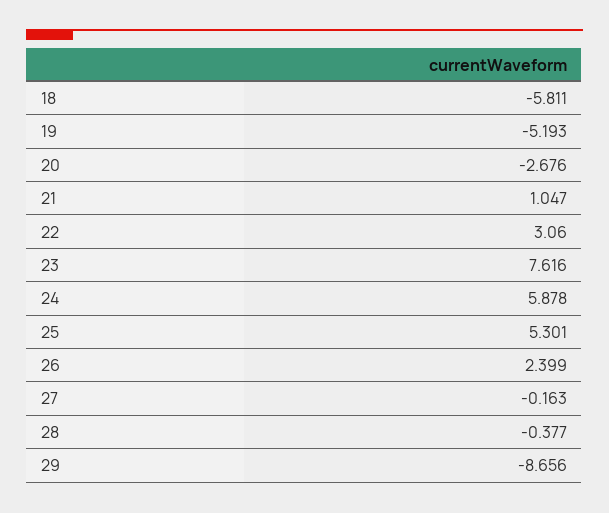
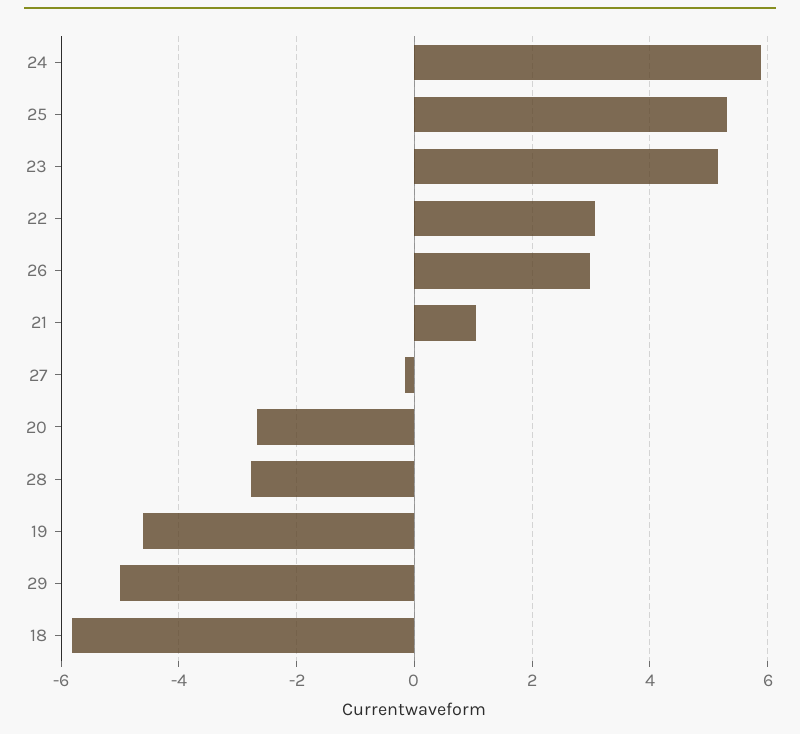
19: -5.193 -> -4.6
23: 7.616 -> 5.2
26: 2.399 -> 3
28: -0.377 -> -2.8
29: -8.656 -> -5

